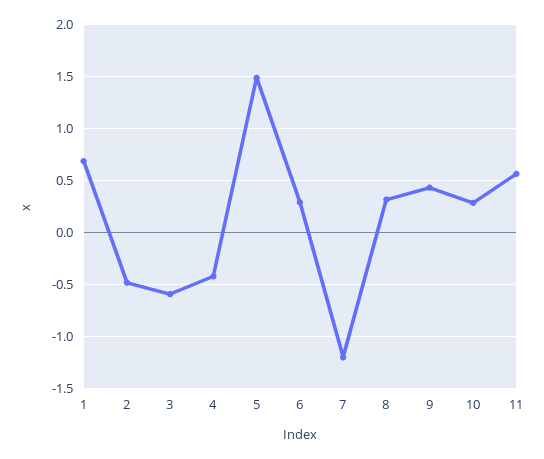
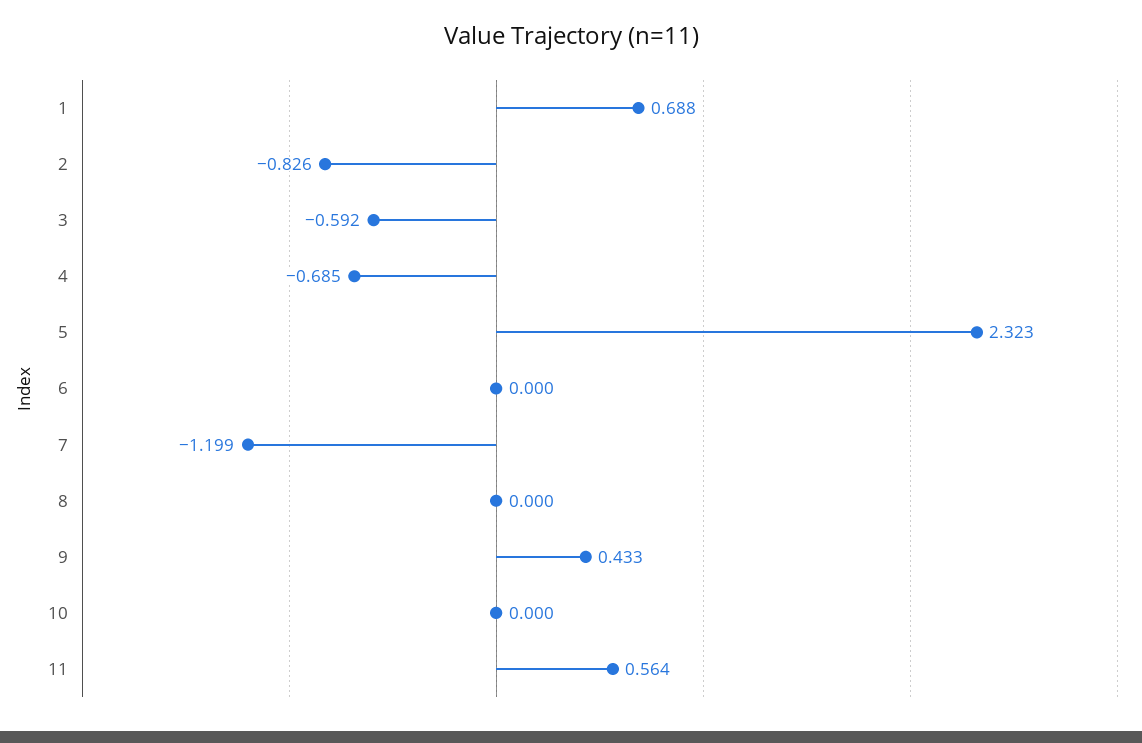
2: -0.5 -> -0.826
4: -0.4 -> -0.685
5: 1.5 -> 2.323
6: 0.3 -> 0
8: 0.3 -> 0
10: 0.3 -> 0

